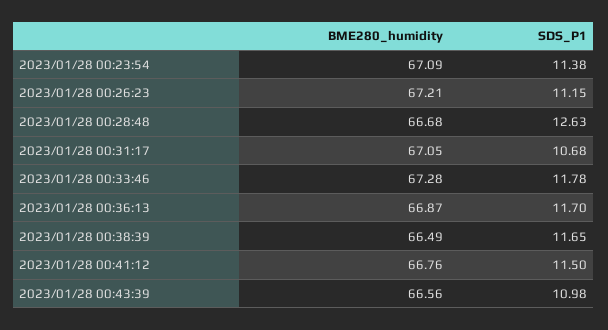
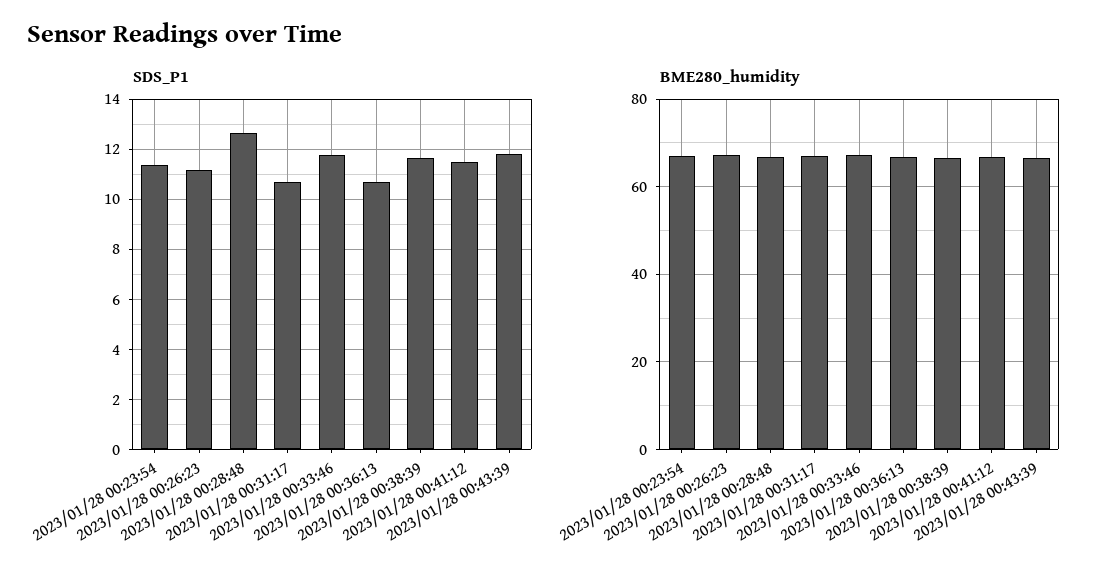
SDS_P1, 2023/01/28 00:36:13: 11.7 -> 10.75
SDS_P1, 2023/01/28 00:43:39: 10.98 -> 11.75

